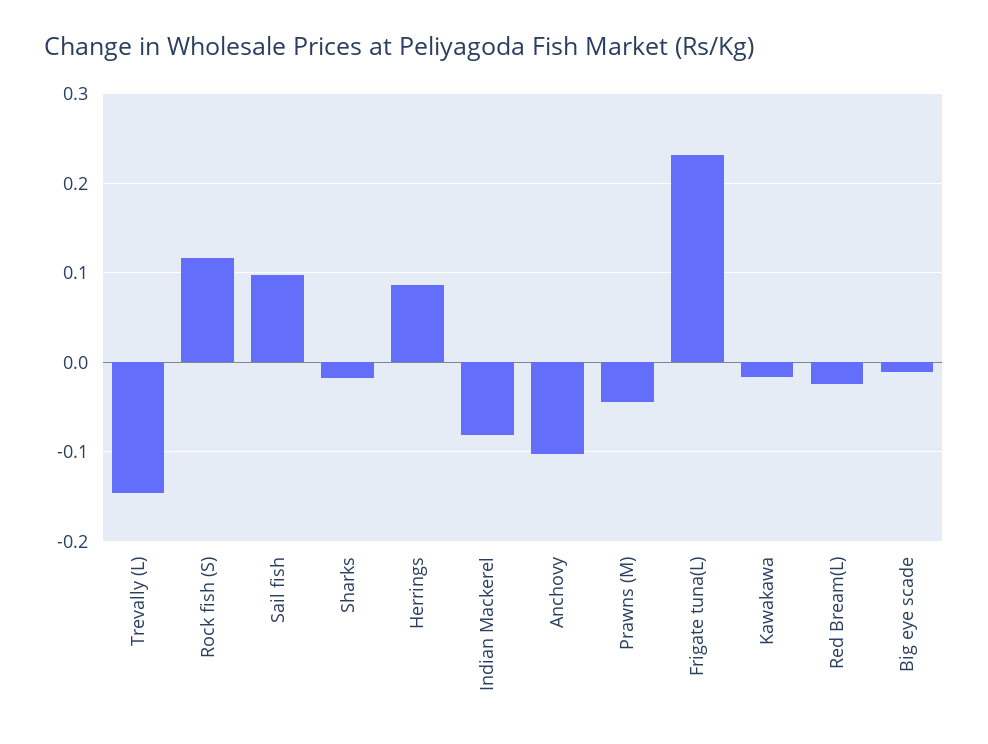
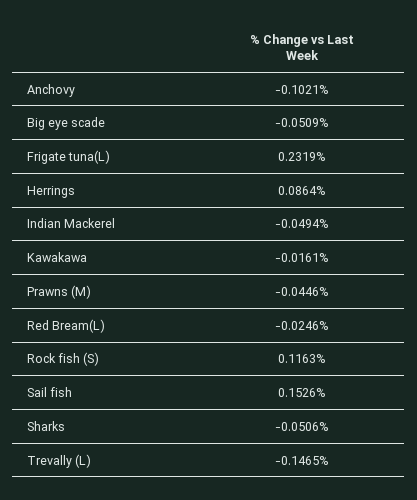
Sail fish: 0.1 -> 0.1526
Sharks: -0.02 -> -0.0506
Indian Mackerel: -0.08 -> -0.0494
Big eye scade: -0.01 -> -0.0509

